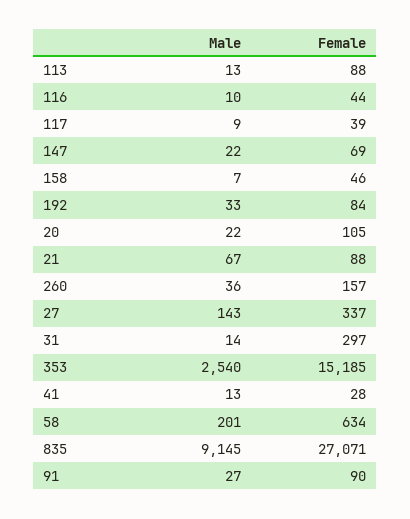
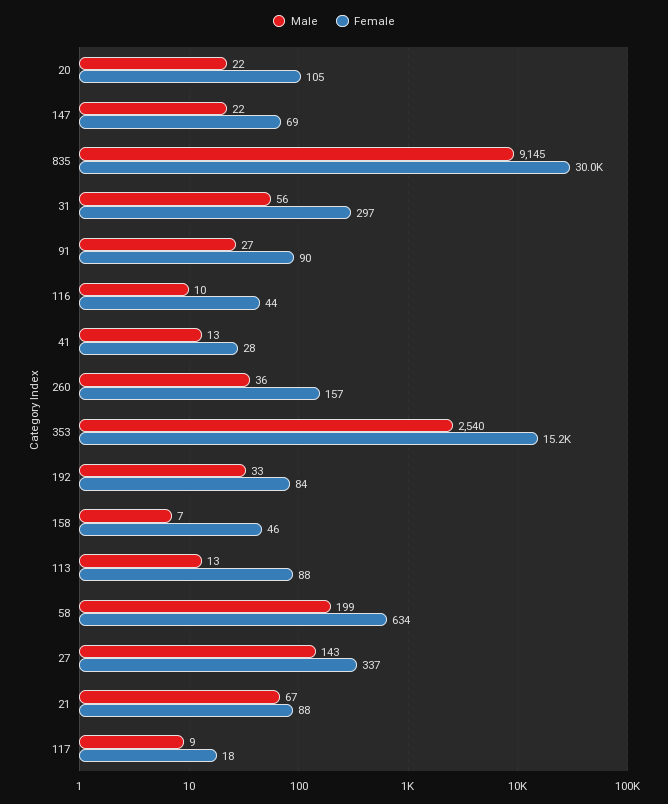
Female, 117: 39 -> 18
Male, 31: 14 -> 56
Male, 58: 201 -> 199
Female, 835: 27071 -> 30000

